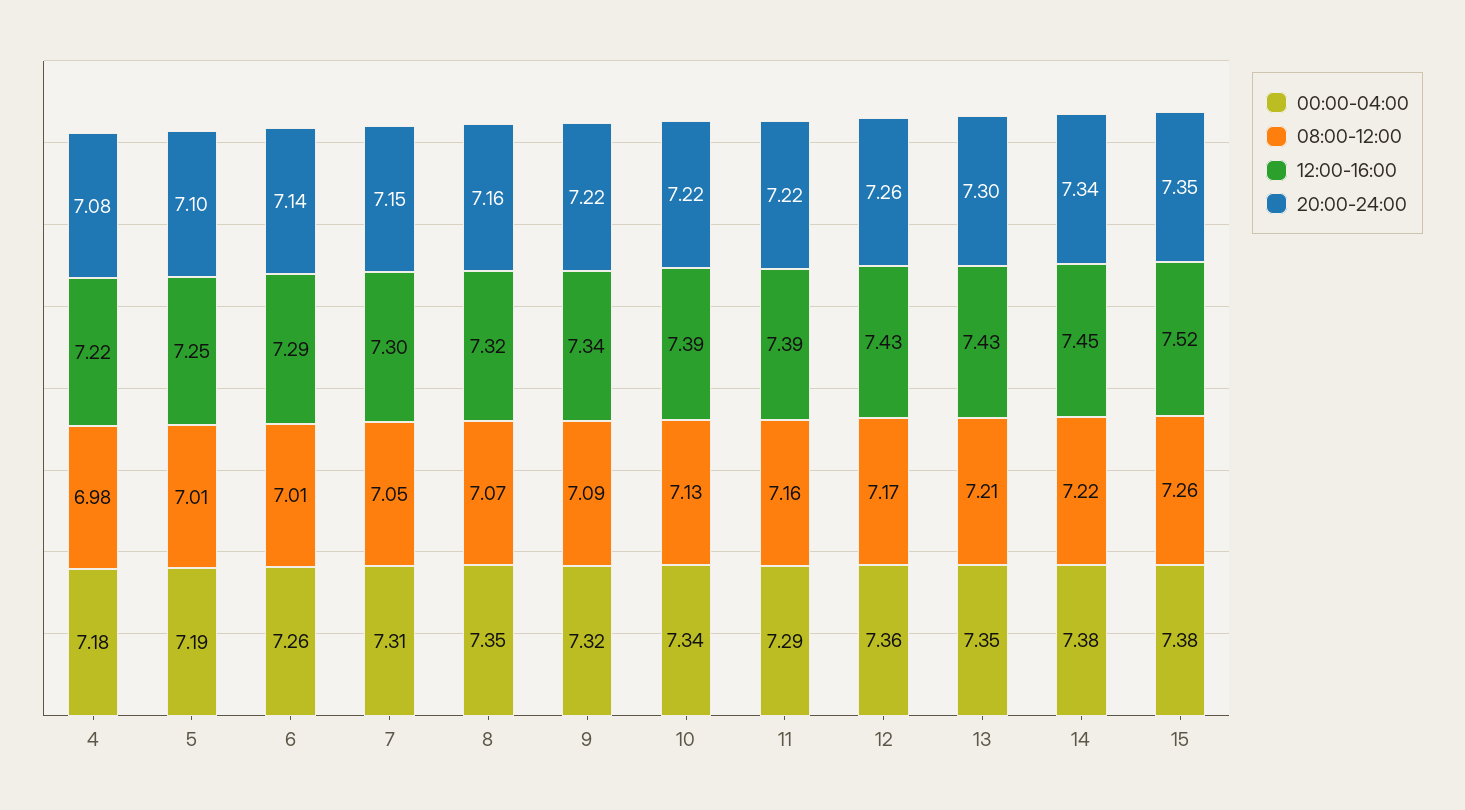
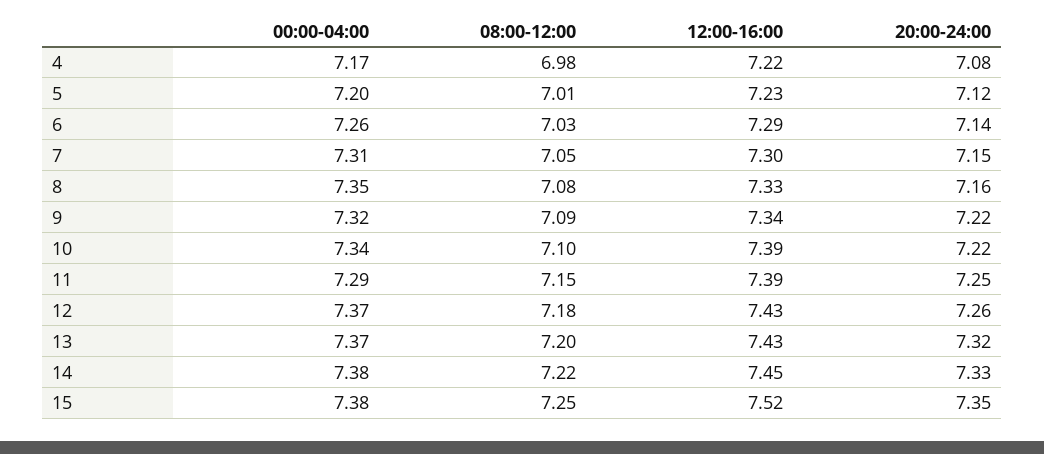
00:00-04:00, 4: 7.18 -> 7.17
00:00-04:00, 5: 7.19 -> 7.2
12:00-16:00, 5: 7.25 -> 7.23
20:00-24:00, 5: 7.1 -> 7.12
08:00-12:00, 6: 7.01 -> 7.03
08:00-12:00, 8: 7.07 -> 7.08
12:00-16:00, 8: 7.32 -> 7.33
08:00-12:00, 10: 7.13 -> 7.1
08:00-12:00, 11: 7.16 -> 7.15
20:00-24:00, 11: 7.22 -> 7.25
00:00-04:00, 12: 7.36 -> 7.37
08:00-12:00, 12: 7.17 -> 7.18
00:00-04:00, 13: 7.35 -> 7.37
08:00-12:00, 13: 7.21 -> 7.2
20:00-24:00, 13: 7.3 -> 7.32
20:00-24:00, 14: 7.34 -> 7.33
08:00-12:00, 15: 7.26 -> 7.25

